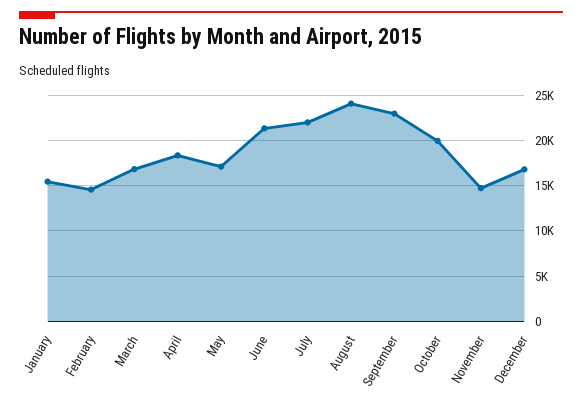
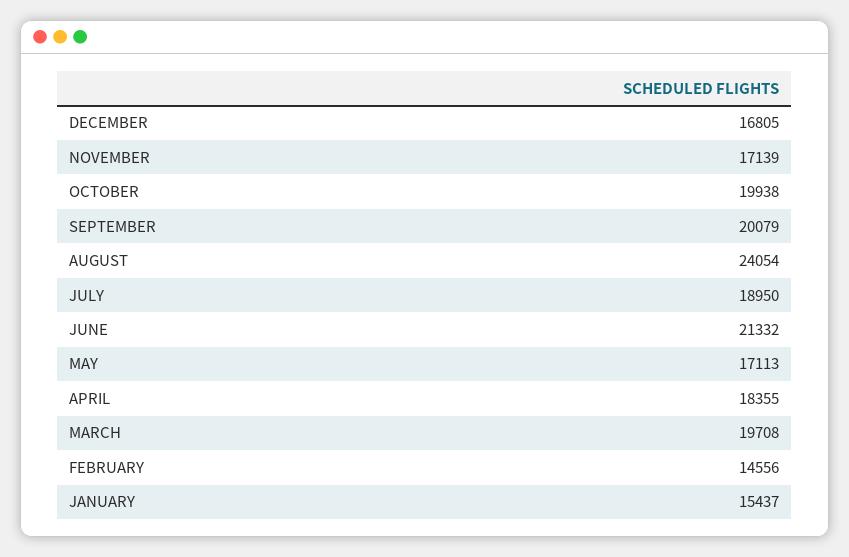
March: 17000 -> 19708
July: 22000 -> 18950
September: 23000 -> 20079
November: 15000 -> 17139

